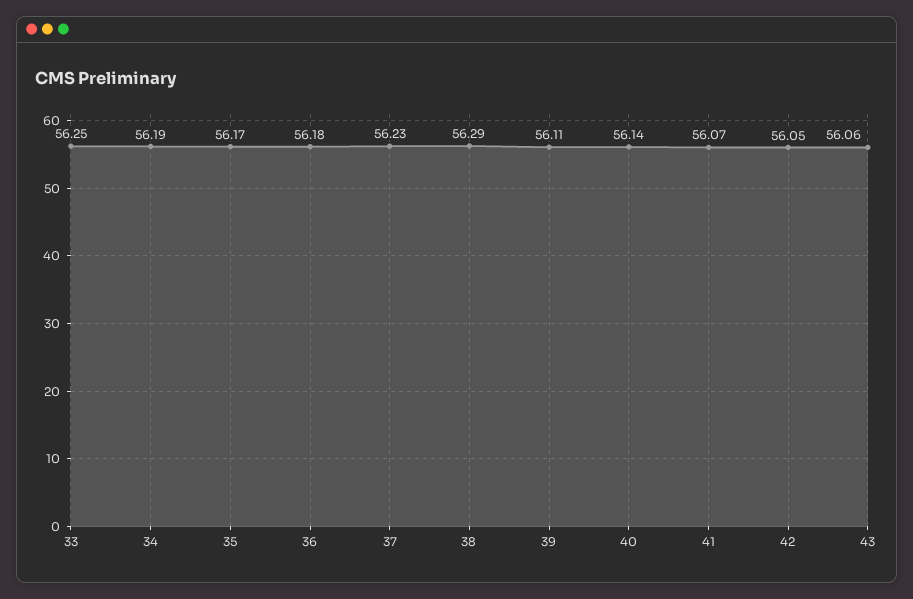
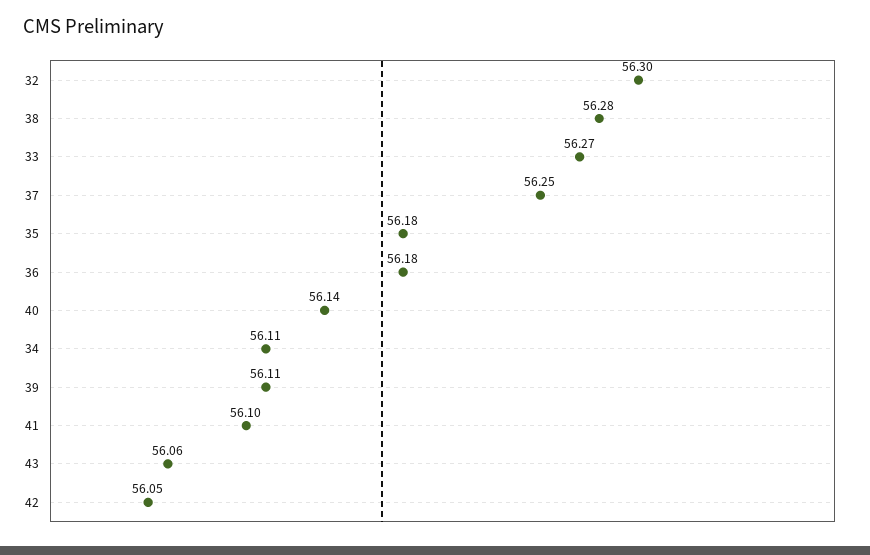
33: 56.25 -> 56.27
34: 56.19 -> 56.11
35: 56.17 -> 56.18
37: 56.23 -> 56.25
38: 56.29 -> 56.28
41: 56.07 -> 56.1
32: none -> 56.3

